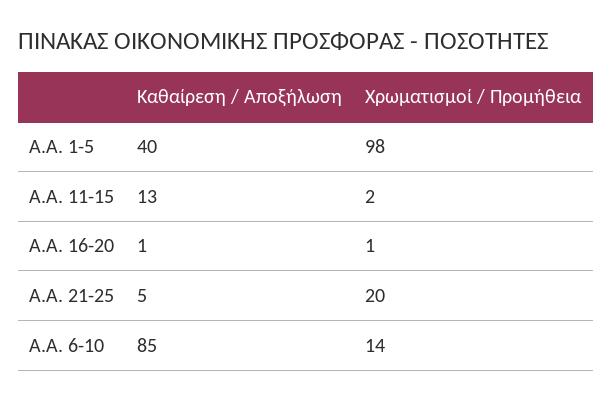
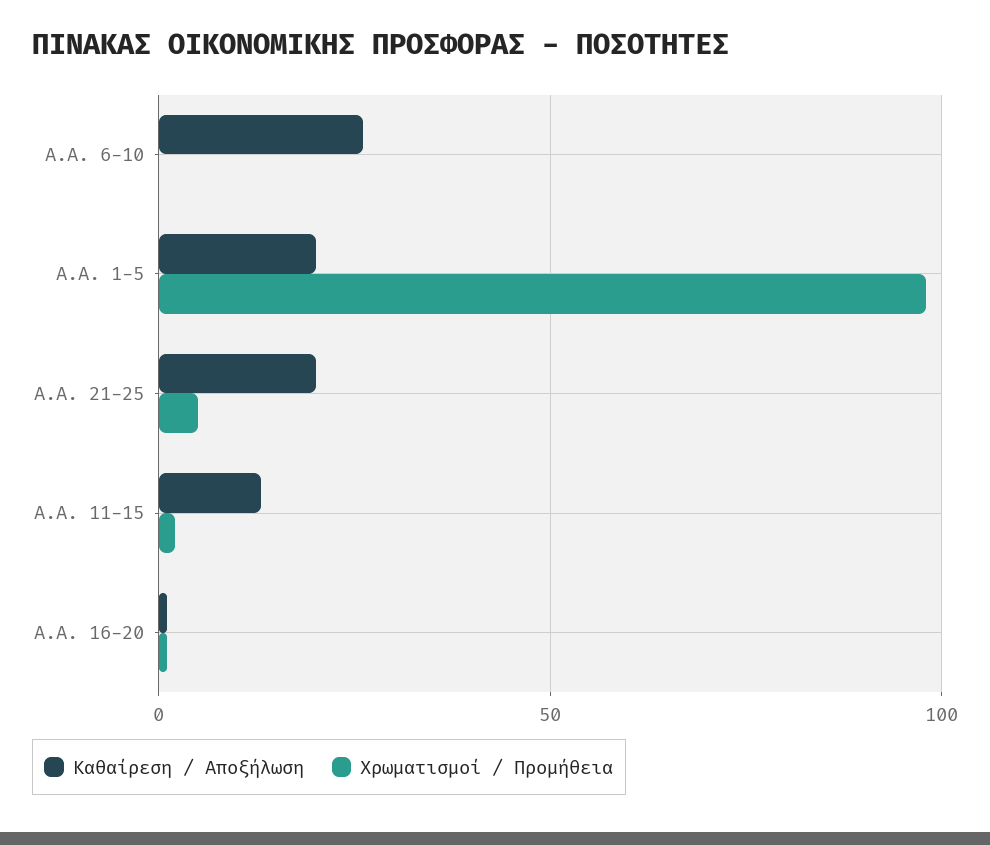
Καθαίρεση / Αποξήλωση, Α.Α. 1-5: 40 -> 20
Καθαίρεση / Αποξήλωση, Α.Α. 21-25: 5 -> 20
Χρωματισμοί / Προμήθεια, Α.Α. 21-25: 20 -> 5
Καθαίρεση / Αποξήλωση, Α.Α. 6-10: 85 -> 25
Χρωματισμοί / Προμήθεια, Α.Α. 6-10: 14 -> 0

